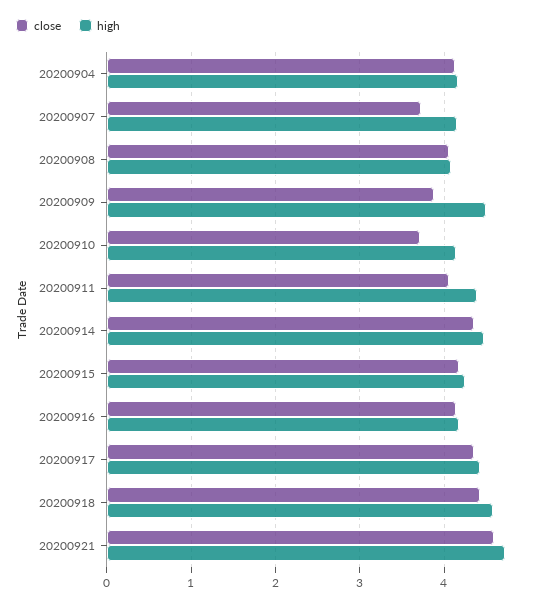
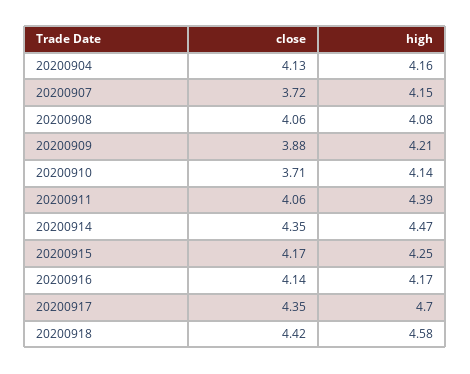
high, 20200909: 4.5 -> 4.21
high, 20200917: 4.4 -> 4.7
close, 20200921: 4.6 -> none
high, 20200921: 4.7 -> none

